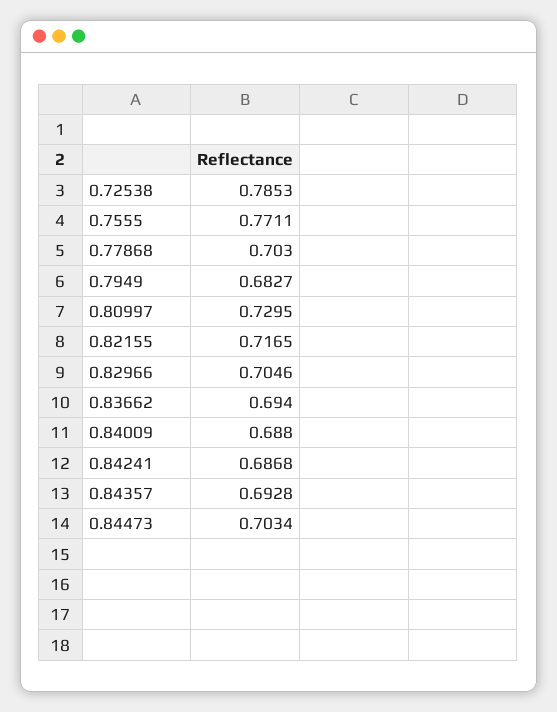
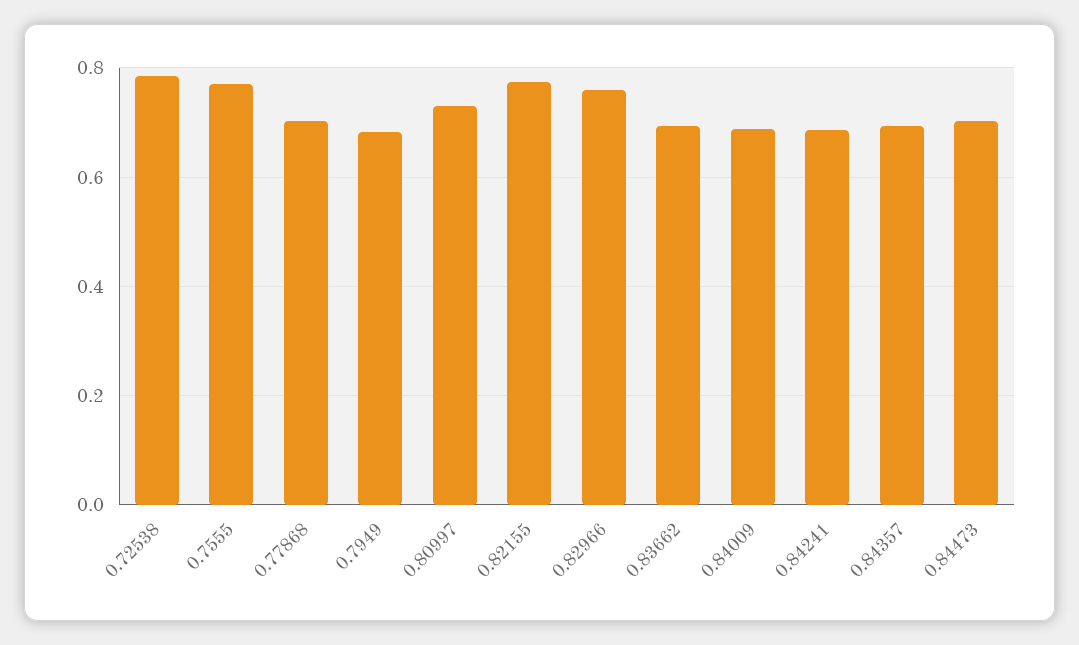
0.82155: 0.7165 -> 0.78
0.82966: 0.7046 -> 0.76

